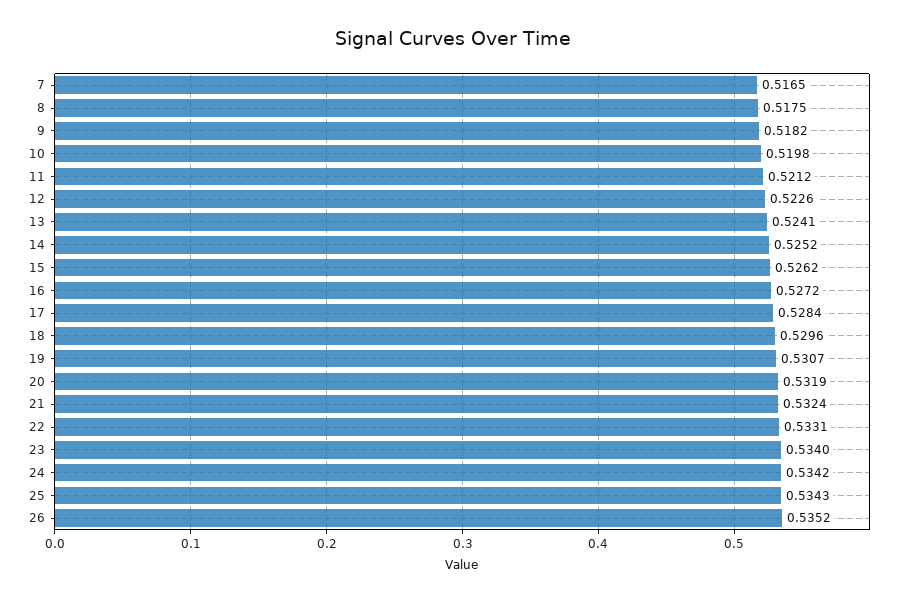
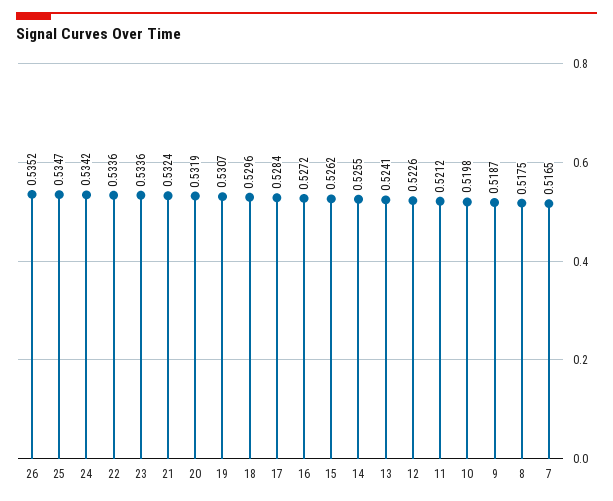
9: 0.5182 -> 0.5187
14: 0.5252 -> 0.5255
22: 0.5331 -> 0.5336
23: 0.534 -> 0.5336
25: 0.5343 -> 0.5347

